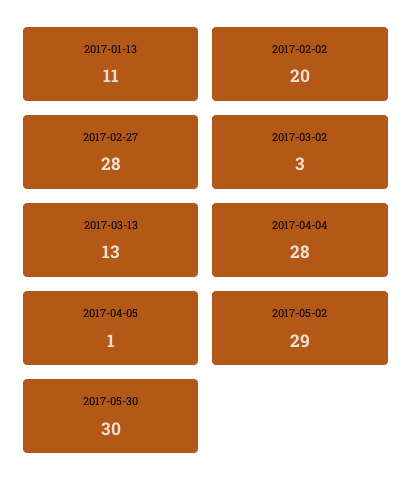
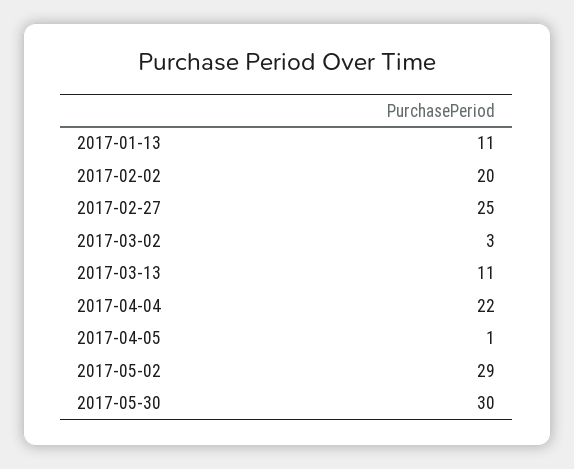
2017-02-27: 28 -> 25
2017-03-13: 13 -> 11
2017-04-04: 28 -> 22

